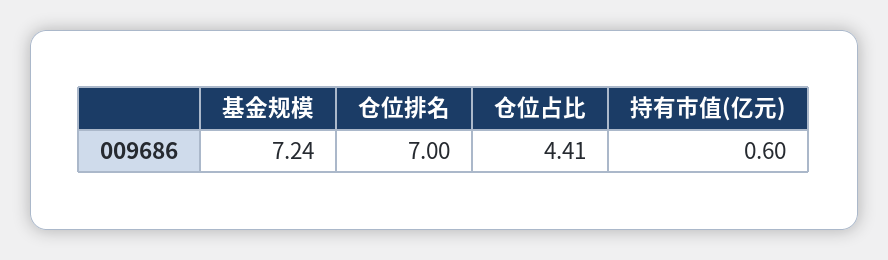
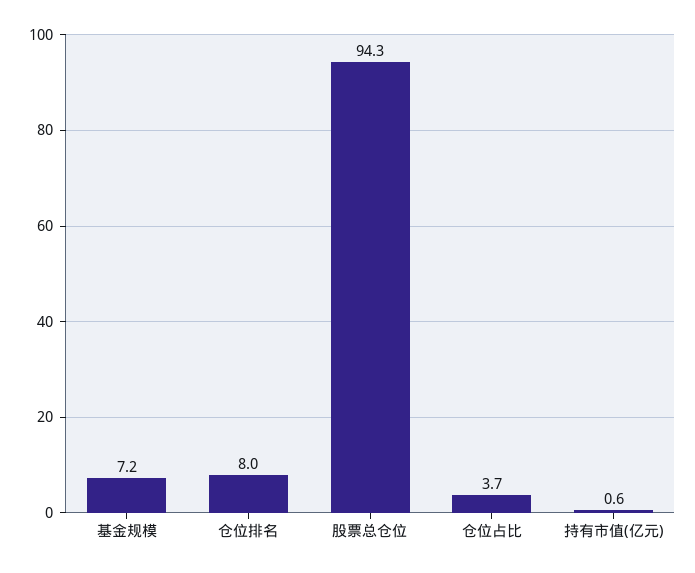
仓位排名: 7 -> 8
仓位占比: 4.41 -> 3.7
股票总仓位: none -> 94.3

